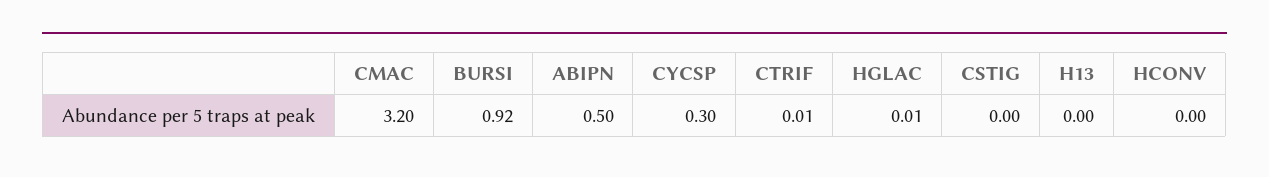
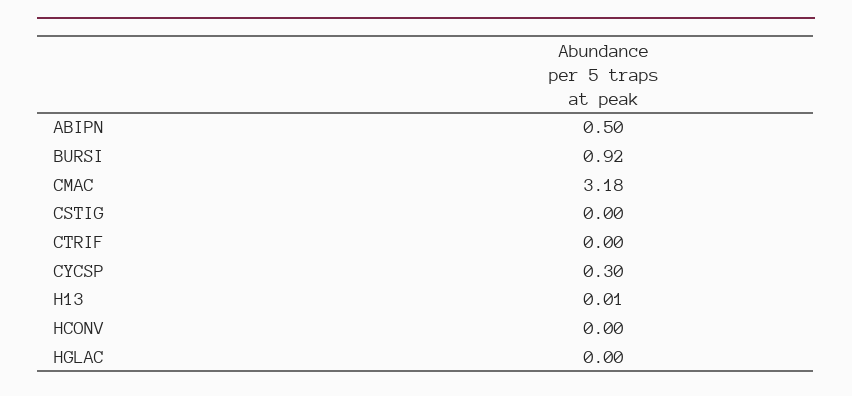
CMAC: 3.2 -> 3.18
CTRIF: 0.01 -> 0
HGLAC: 0.01 -> 0
H13: 0 -> 0.01

